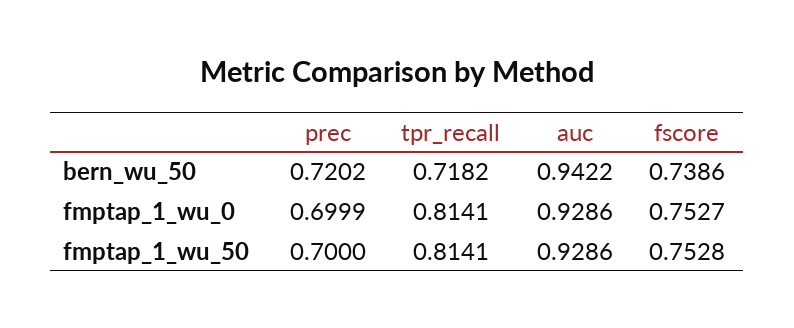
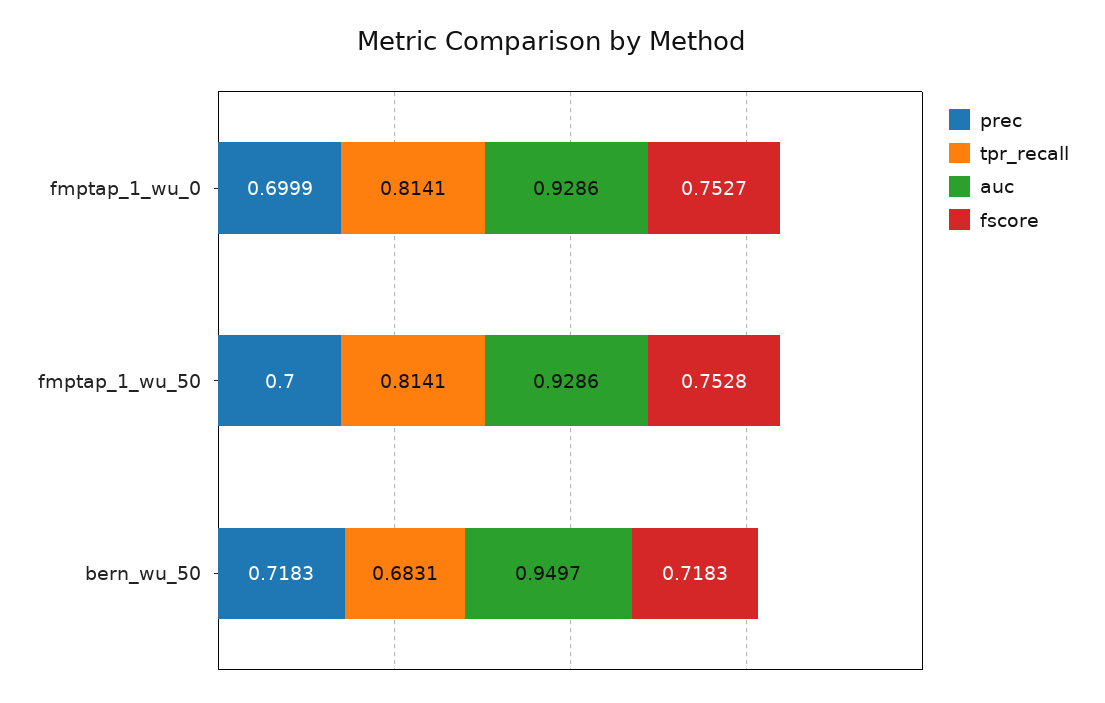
prec, bern_wu_50: 0.7202 -> 0.7183
tpr_recall, bern_wu_50: 0.7182 -> 0.6831
auc, bern_wu_50: 0.9422 -> 0.9497
fscore, bern_wu_50: 0.7386 -> 0.7183

